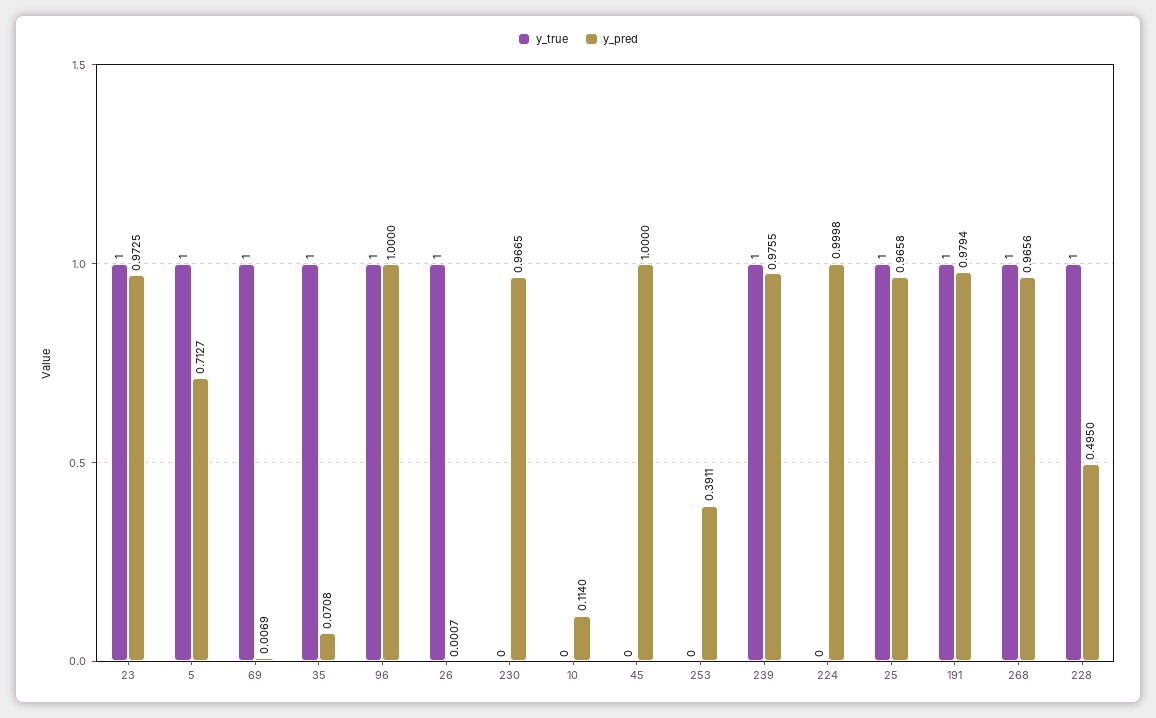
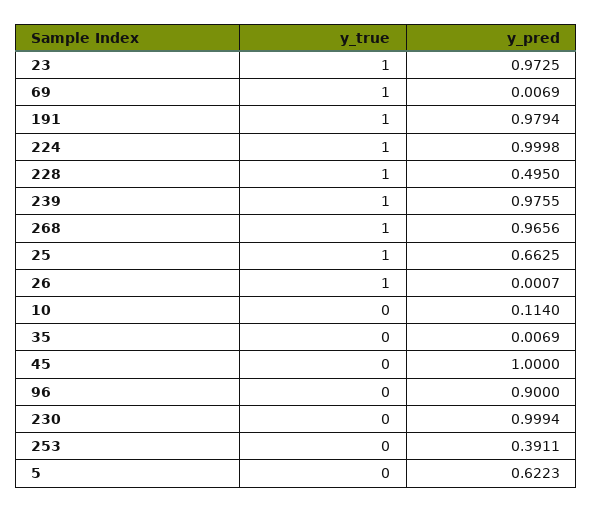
y_true, 5: 1 -> 0
y_pred, 5: 0.7127 -> 0.6223
y_true, 35: 1 -> 0
y_pred, 35: 0.0708 -> 0.0069
y_true, 96: 1 -> 0
y_pred, 96: 1 -> 0.9
y_pred, 230: 0.9665 -> 0.9994
y_true, 224: 0 -> 1
y_pred, 25: 0.9658 -> 0.6625

